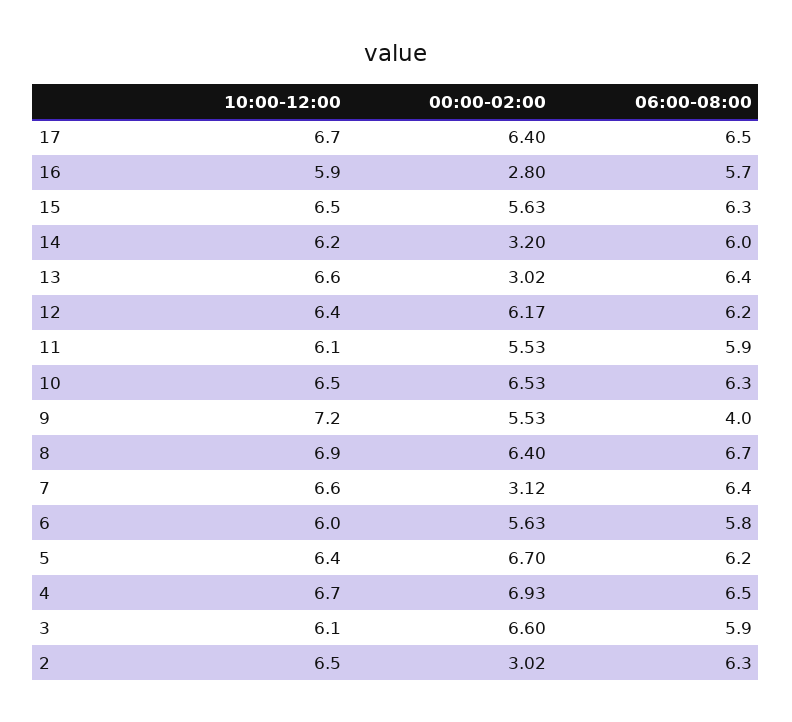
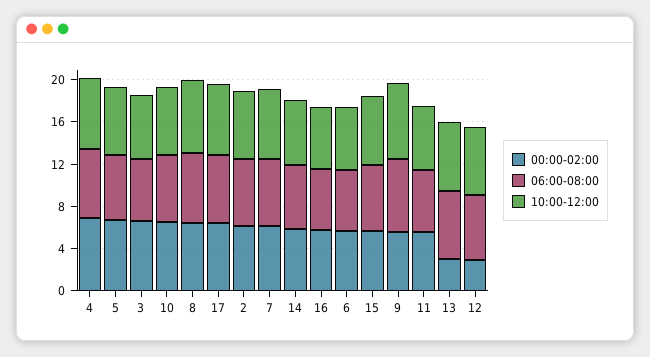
00:00-02:00, 16: 2.8 -> 6
00:00-02:00, 14: 3.2 -> 6
00:00-02:00, 12: 6.17 -> 3
06:00-08:00, 9: 4 -> 7
00:00-02:00, 7: 3.12 -> 6
00:00-02:00, 2: 3.02 -> 6

